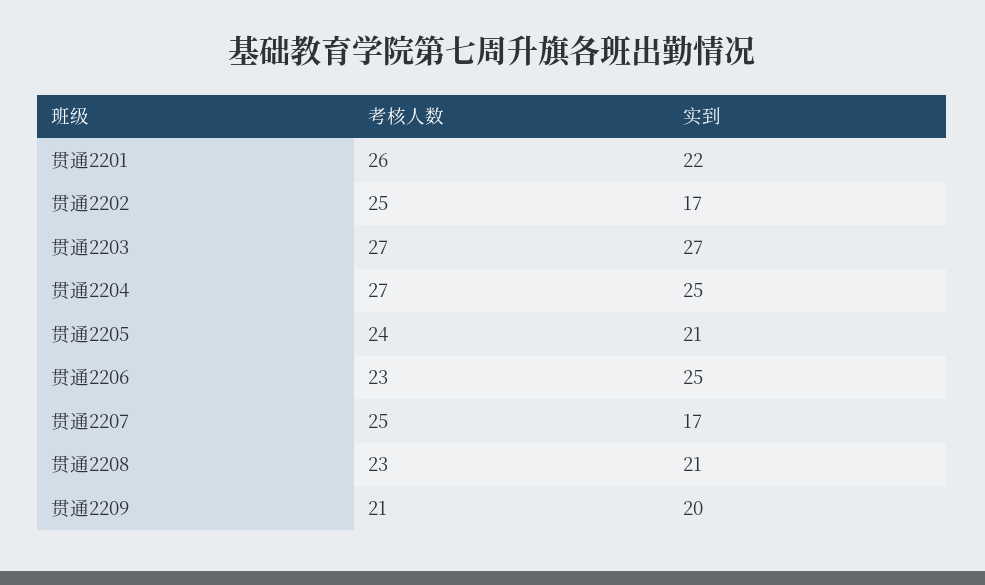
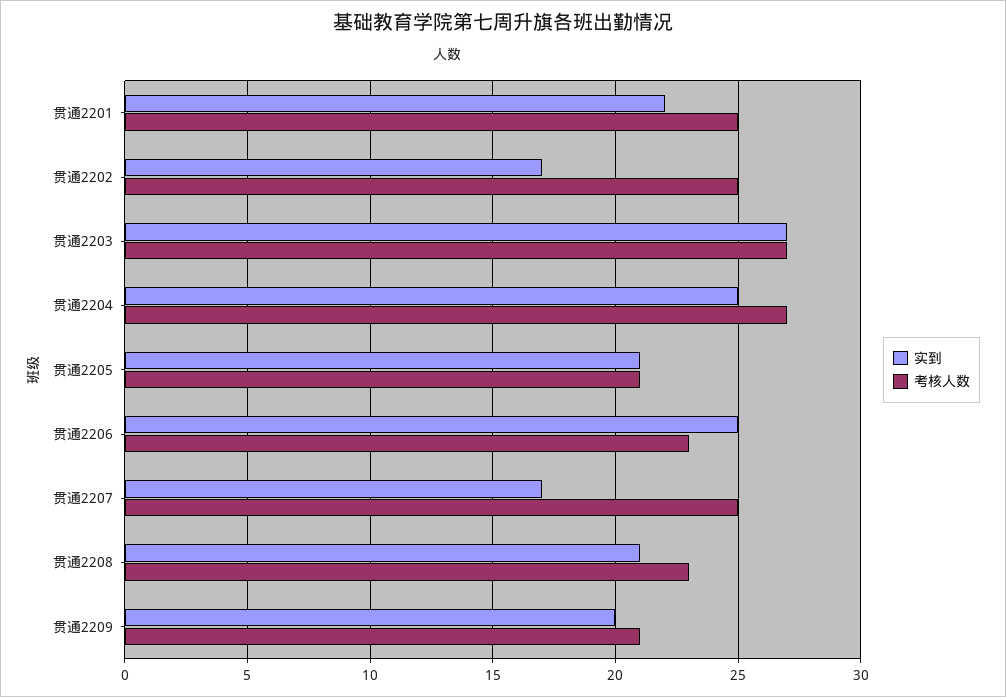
考核人数, 贯通2201: 26 -> 25
考核人数, 贯通2205: 24 -> 21

